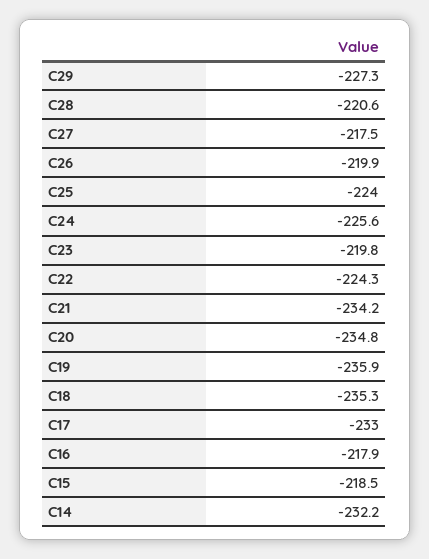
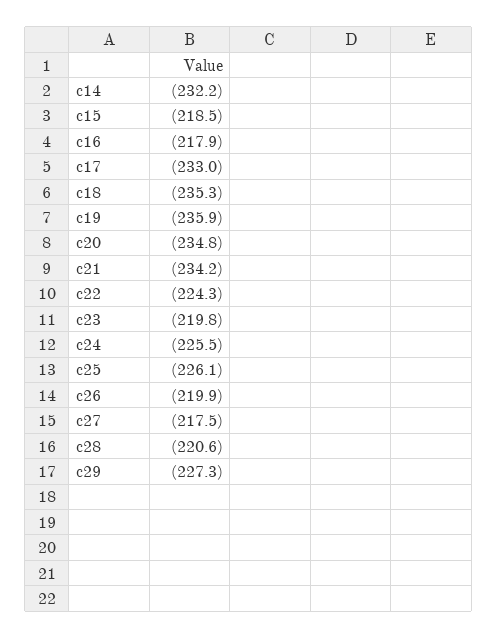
C25: -224 -> -226.1
C24: -225.6 -> -225.5

